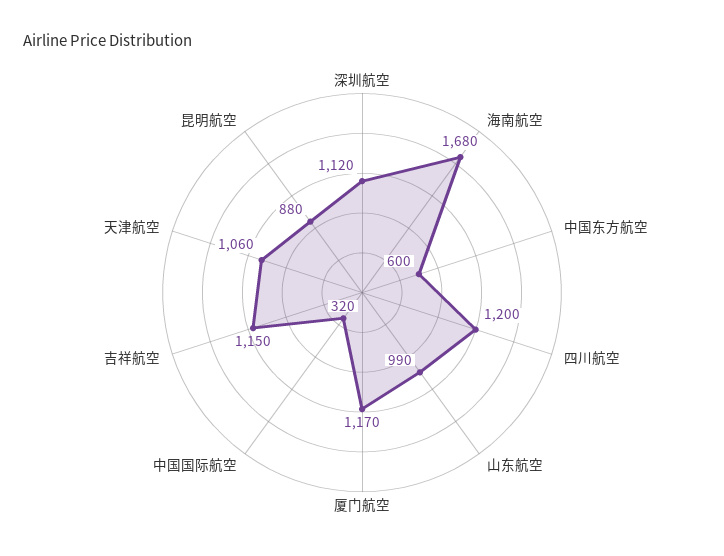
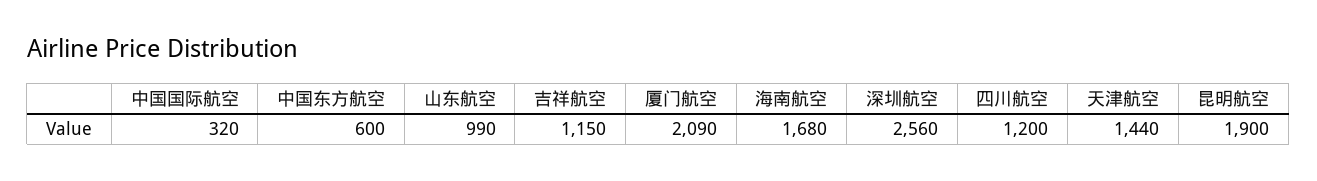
深圳航空: 1120 -> 2560
厦门航空: 1170 -> 2090
天津航空: 1060 -> 1440
昆明航空: 880 -> 1900

